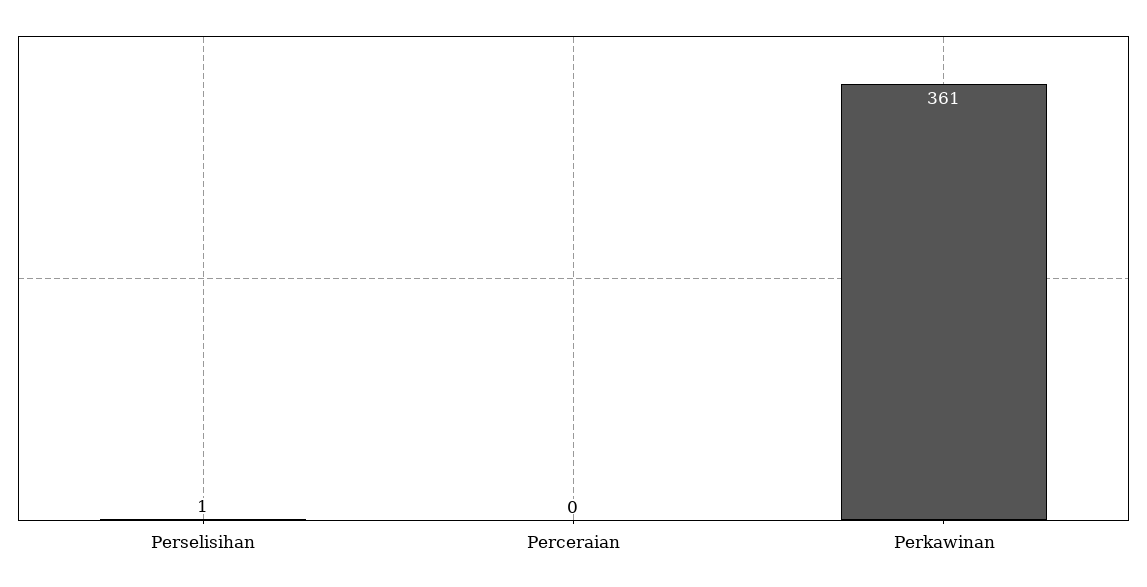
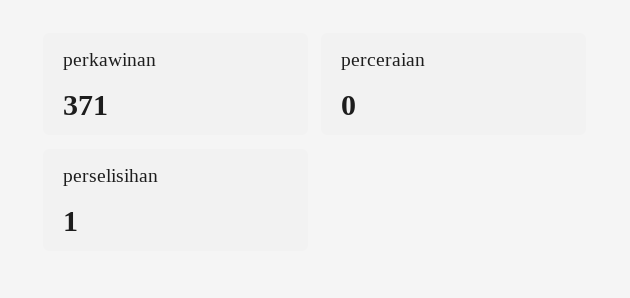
Perkawinan: 361 -> 371

